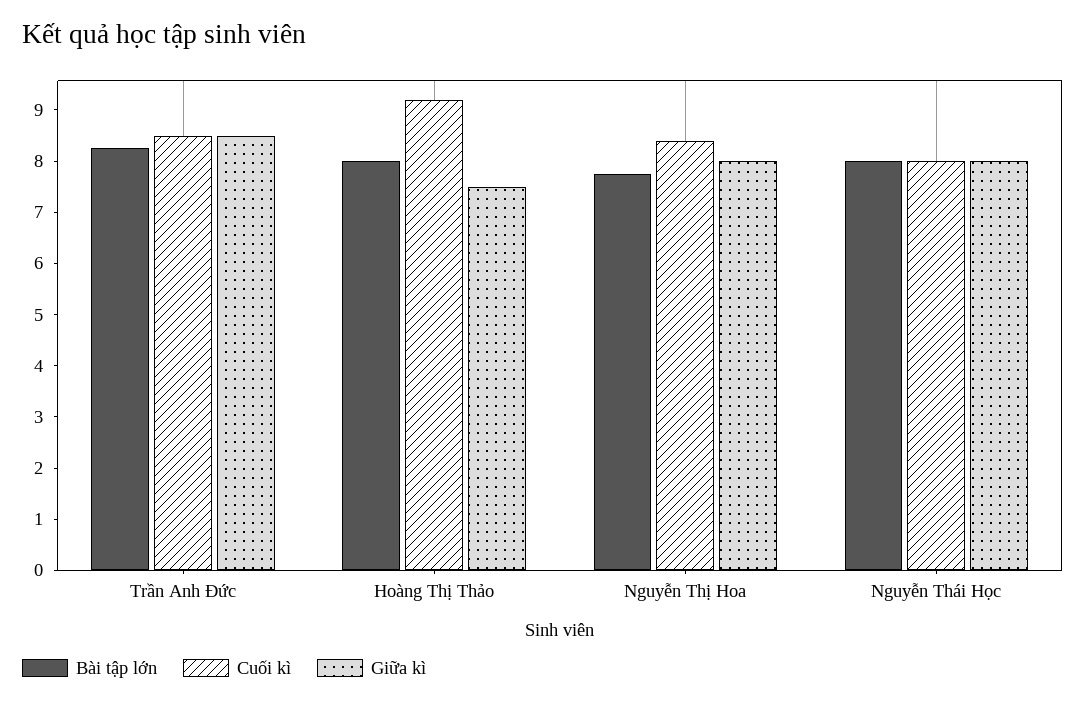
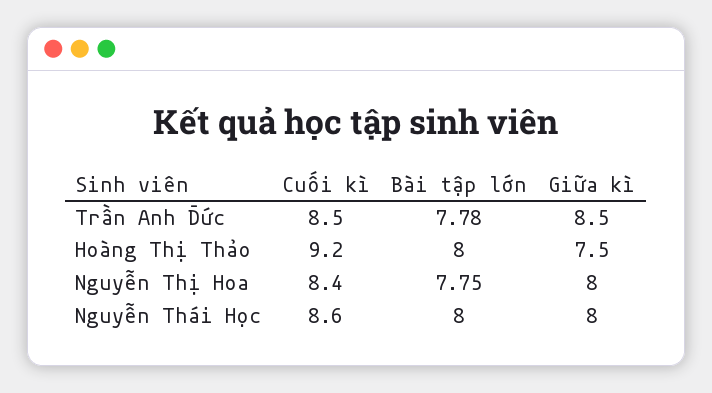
Bài tập lớn, Trần Anh Đức: 8.2 -> 7.78
Cuối kì, Nguyễn Thái Học: 8 -> 8.6

